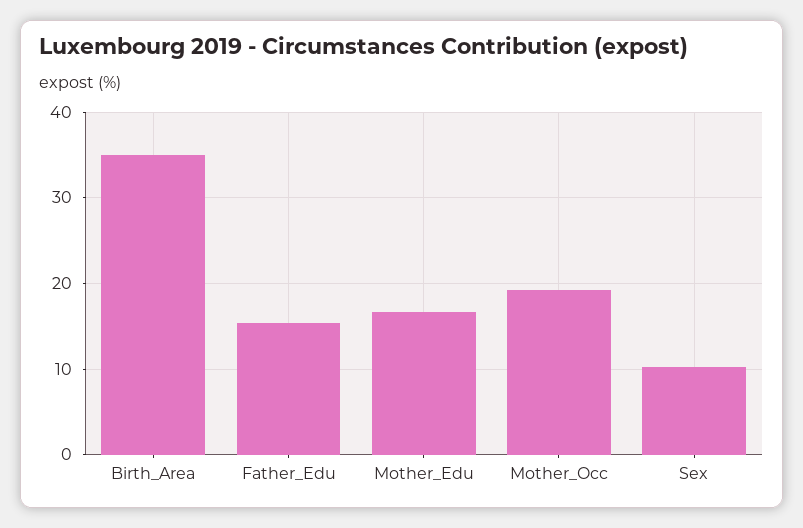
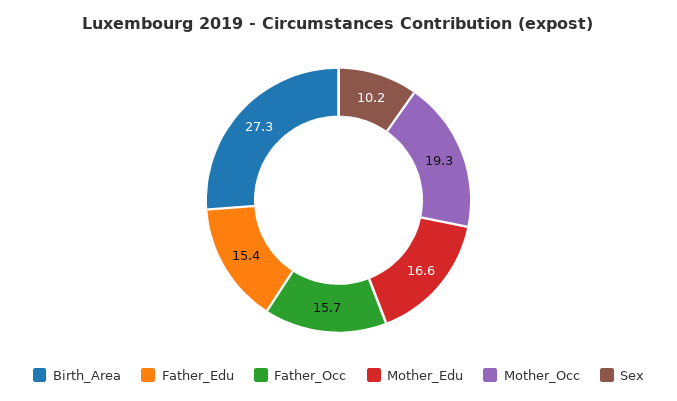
Birth_Area: 35 -> 27.3
Father_Occ: none -> 15.7

